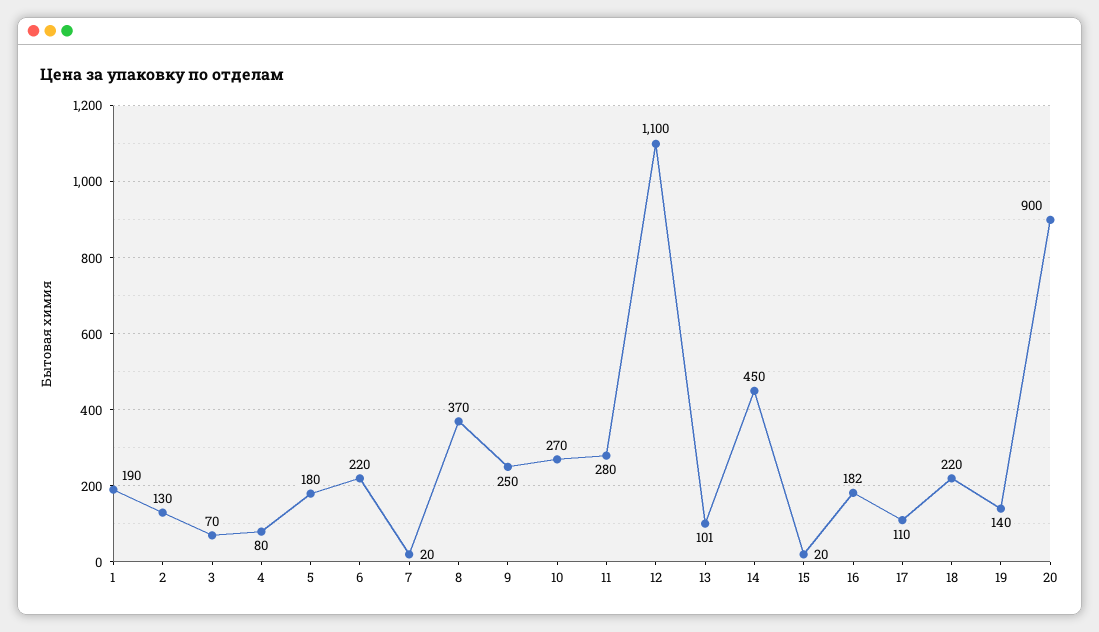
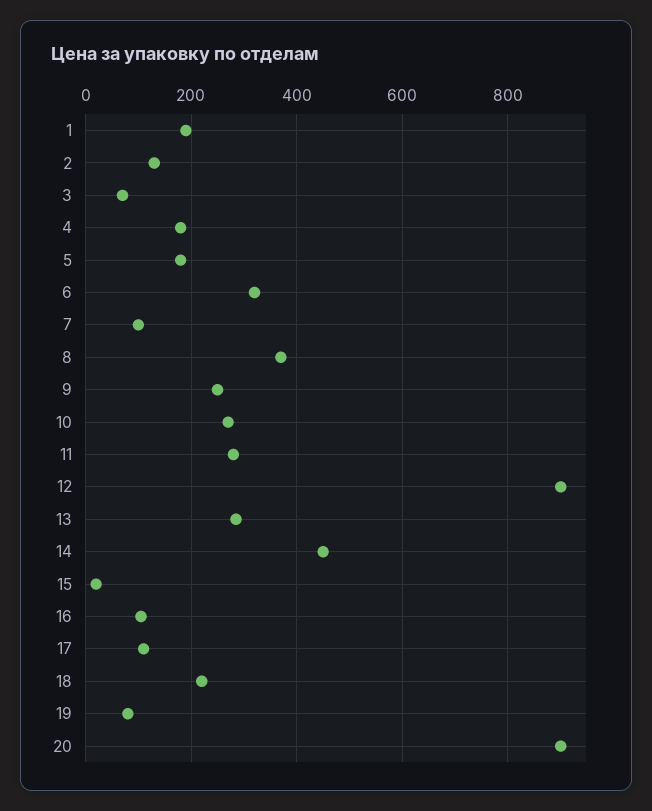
4: 80 -> 180
6: 220 -> 320
7: 20 -> 100
12: 1100 -> 900
13: 101 -> 280
16: 182 -> 100
19: 140 -> 80

